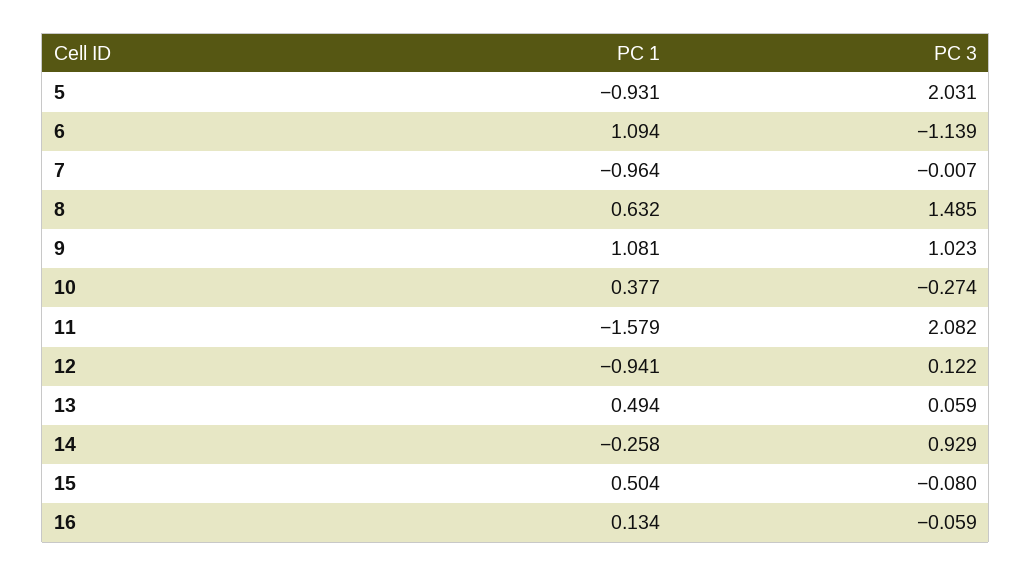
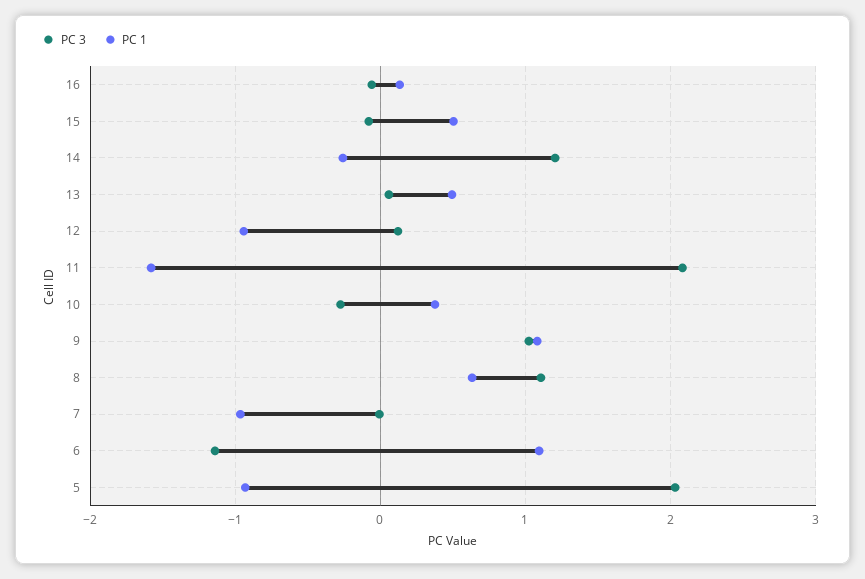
PC 3, 8: 1.485 -> 1.1
PC 3, 14: 0.929 -> 1.2

